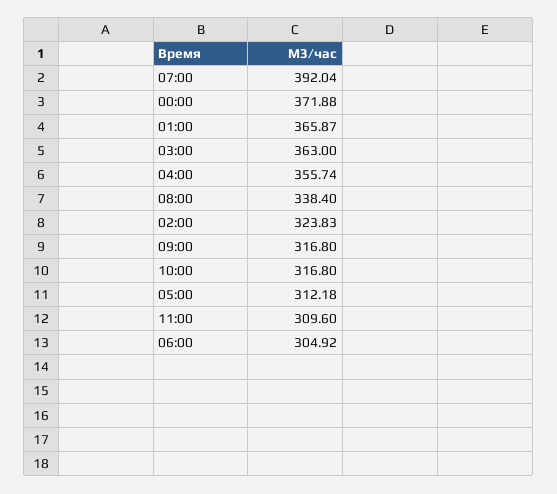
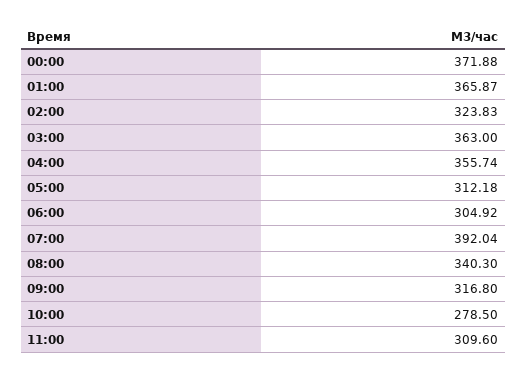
08:00: 338.4 -> 340.3
10:00: 316.8 -> 278.5

